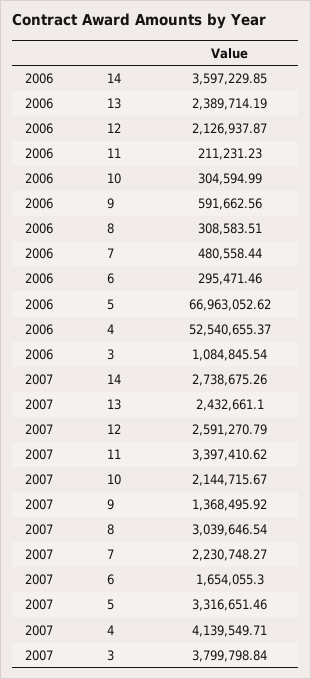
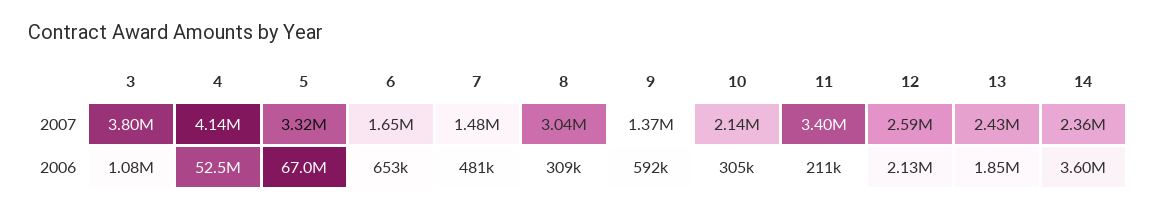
2006, 13: 2389714.19 -> 1850000
2006, 6: 295471.46 -> 653000
2007, 14: 2738675.26 -> 2360000
2007, 7: 2230748.27 -> 1480000

